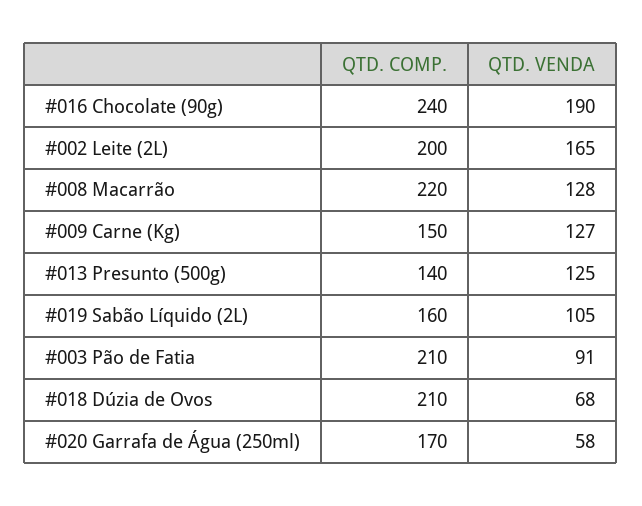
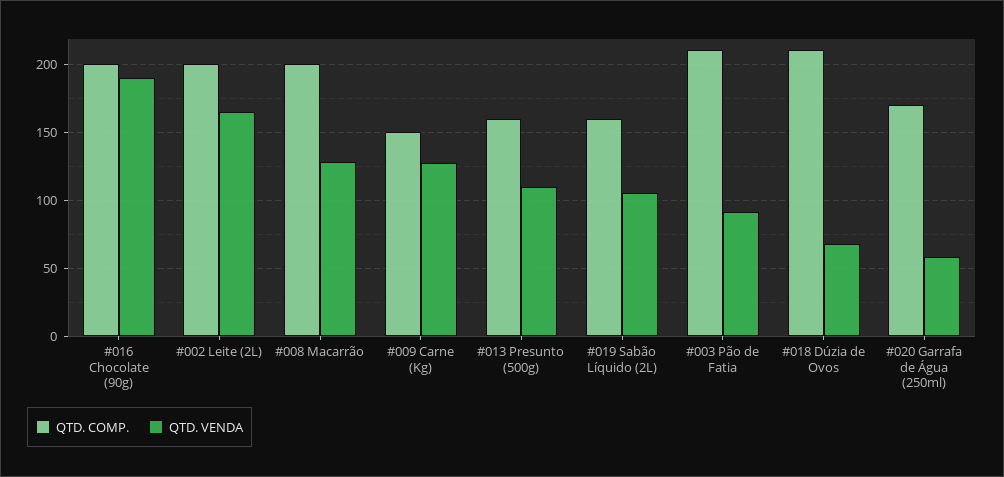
QTD. COMP., #016 Chocolate (90g): 240 -> 200
QTD. COMP., #008 Macarrão: 220 -> 200
QTD. COMP., #013 Presunto (500g): 140 -> 160
QTD. VENDA, #013 Presunto (500g): 125 -> 110

